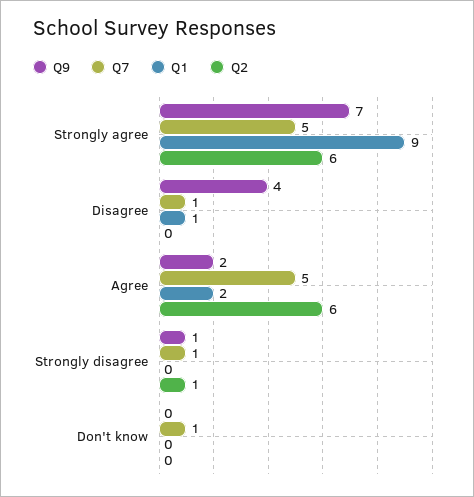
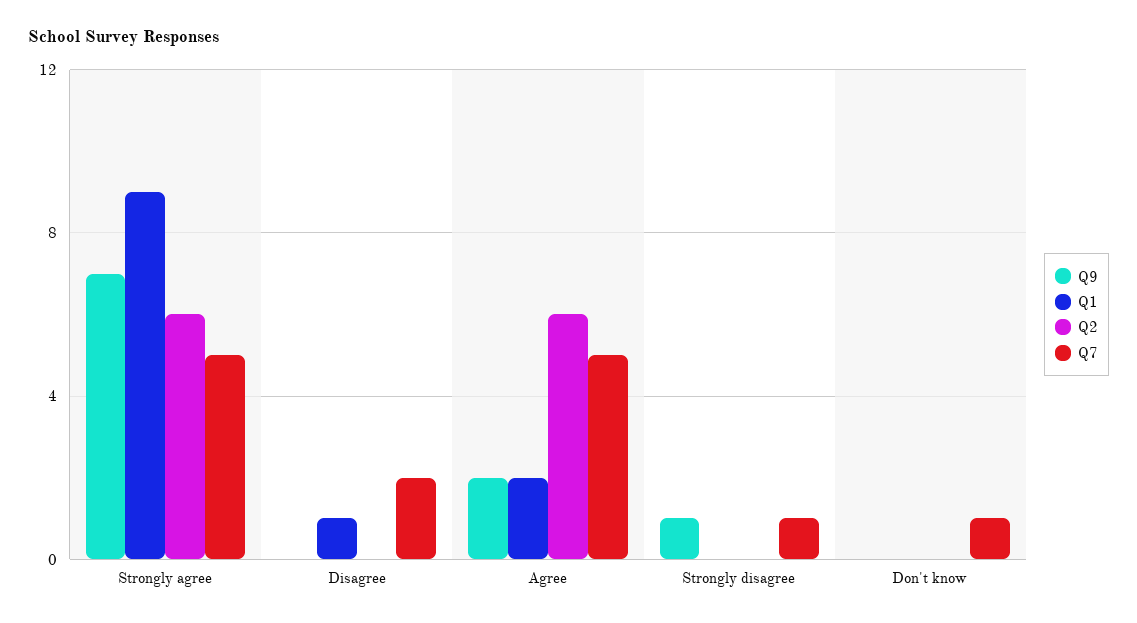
Q9, Disagree: 4 -> 0
Q7, Disagree: 1 -> 2
Q2, Strongly disagree: 1 -> 0

